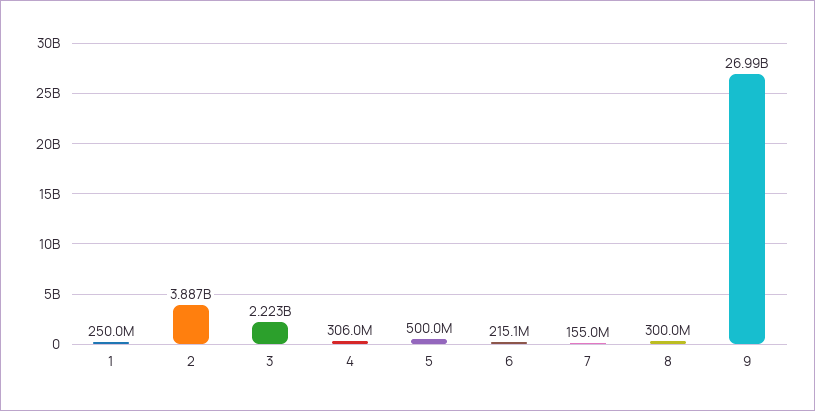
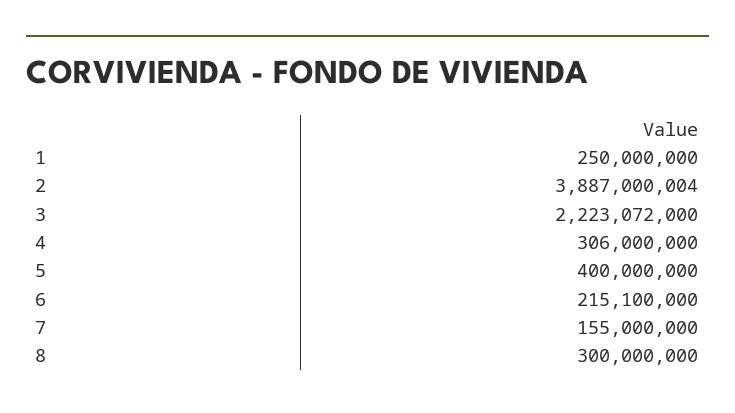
5: 500000000 -> 400000000
9: 26990000000 -> none

